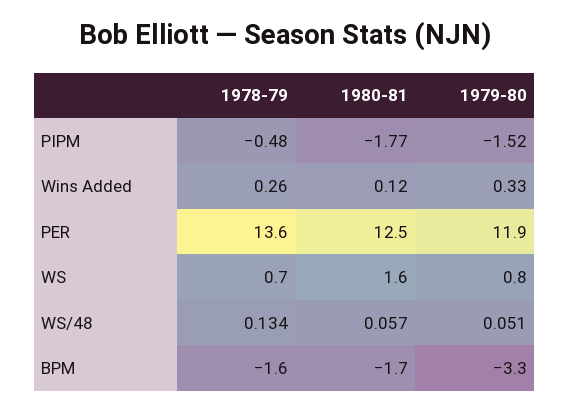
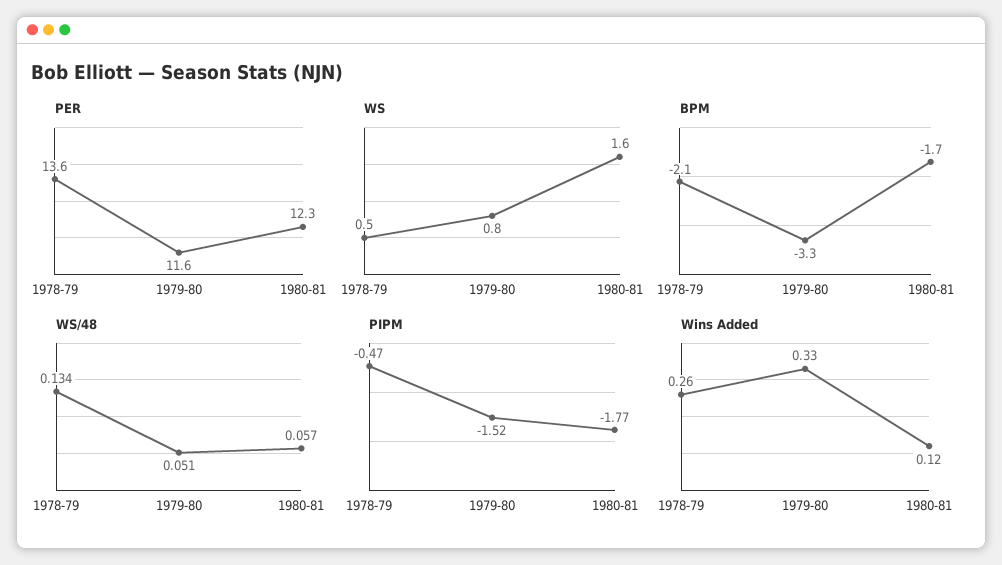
PIPM, 1978-79: -0.48 -> -0.47
PER, 1980-81: 12.5 -> 12.3
PER, 1979-80: 11.9 -> 11.6
WS, 1978-79: 0.7 -> 0.5
BPM, 1978-79: -1.6 -> -2.1

